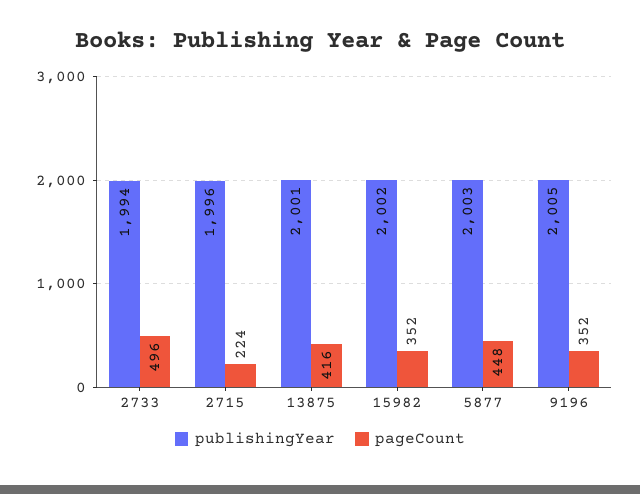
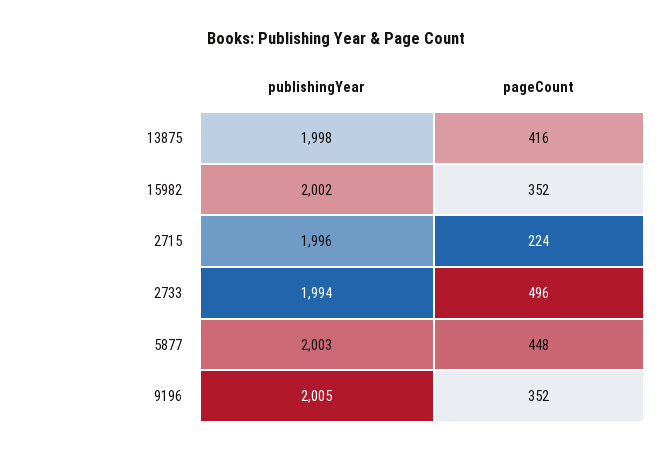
publishingYear, 13875: 2001 -> 1998

